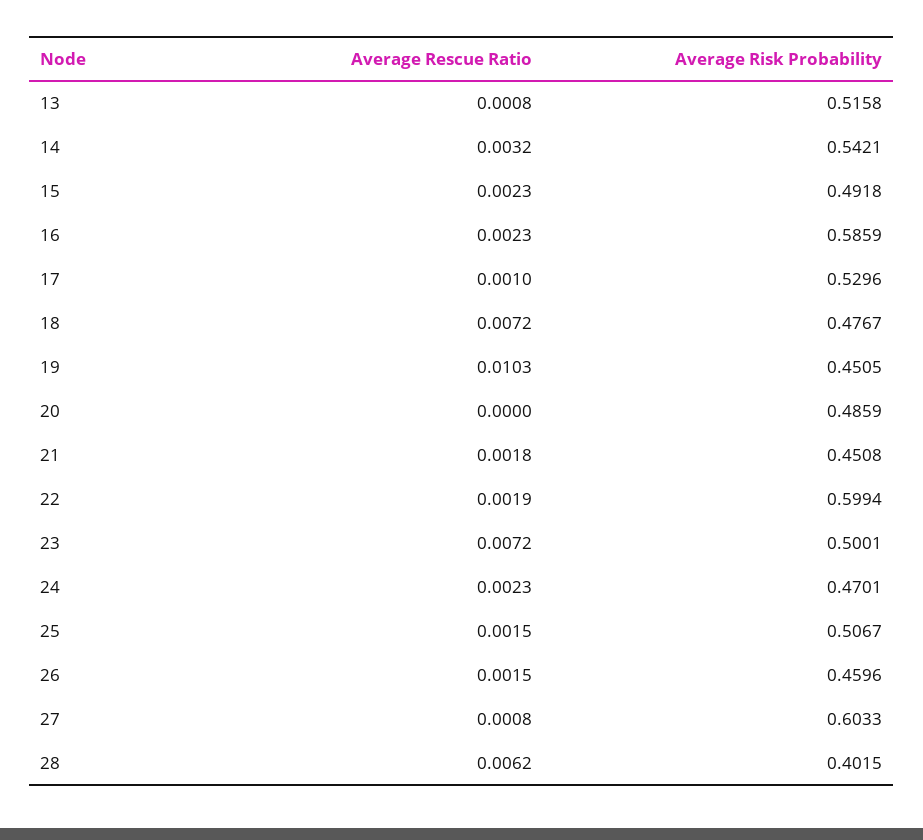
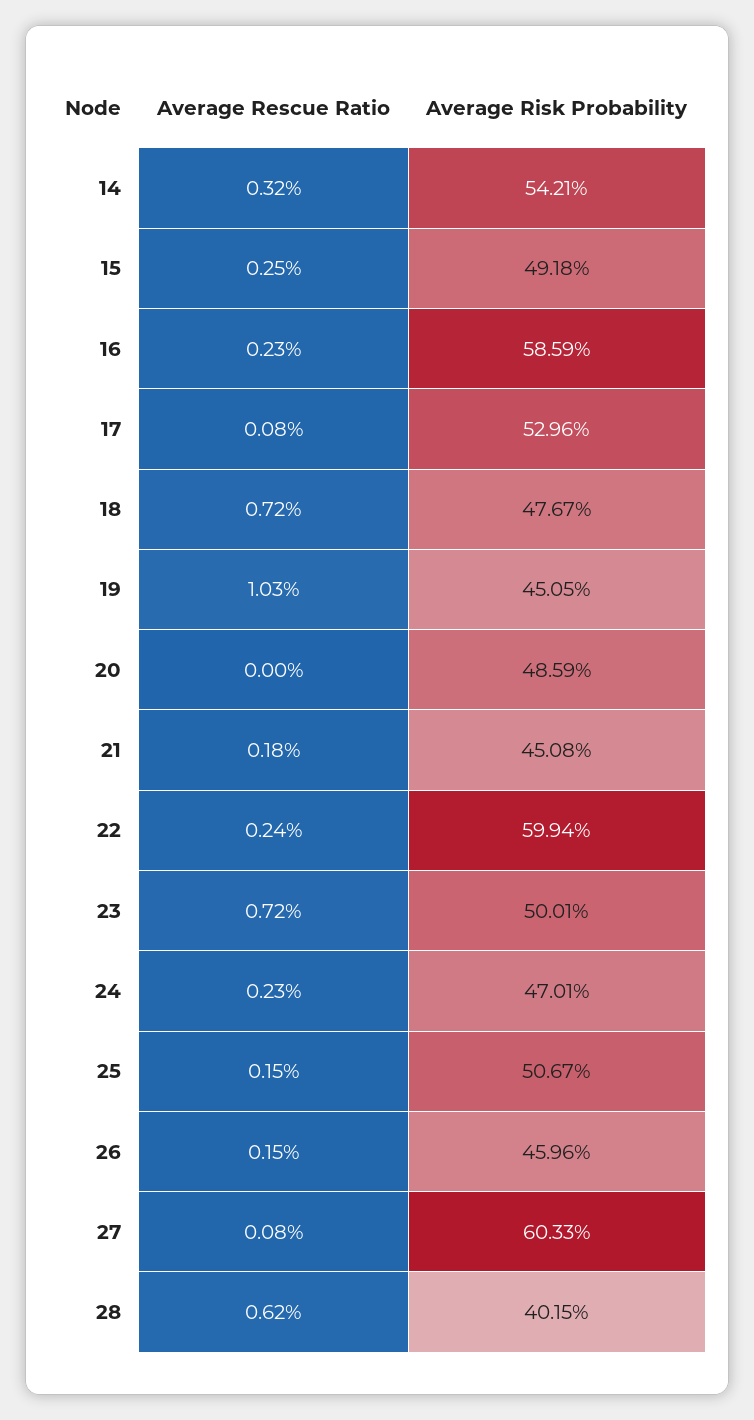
Average Rescue Ratio, 13: 0.0008 -> none
Average Risk Probability, 13: 0.5158 -> none
Average Rescue Ratio, 15: 0.0023 -> 0.0025
Average Rescue Ratio, 17: 0.001 -> 0.0008
Average Rescue Ratio, 22: 0.0019 -> 0.0024

